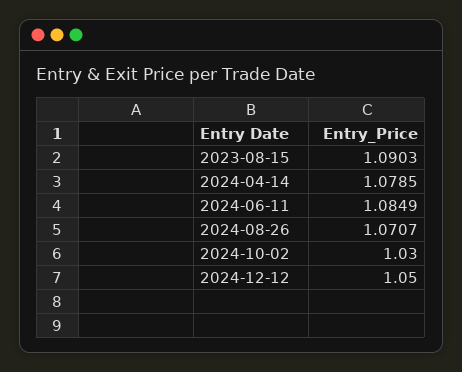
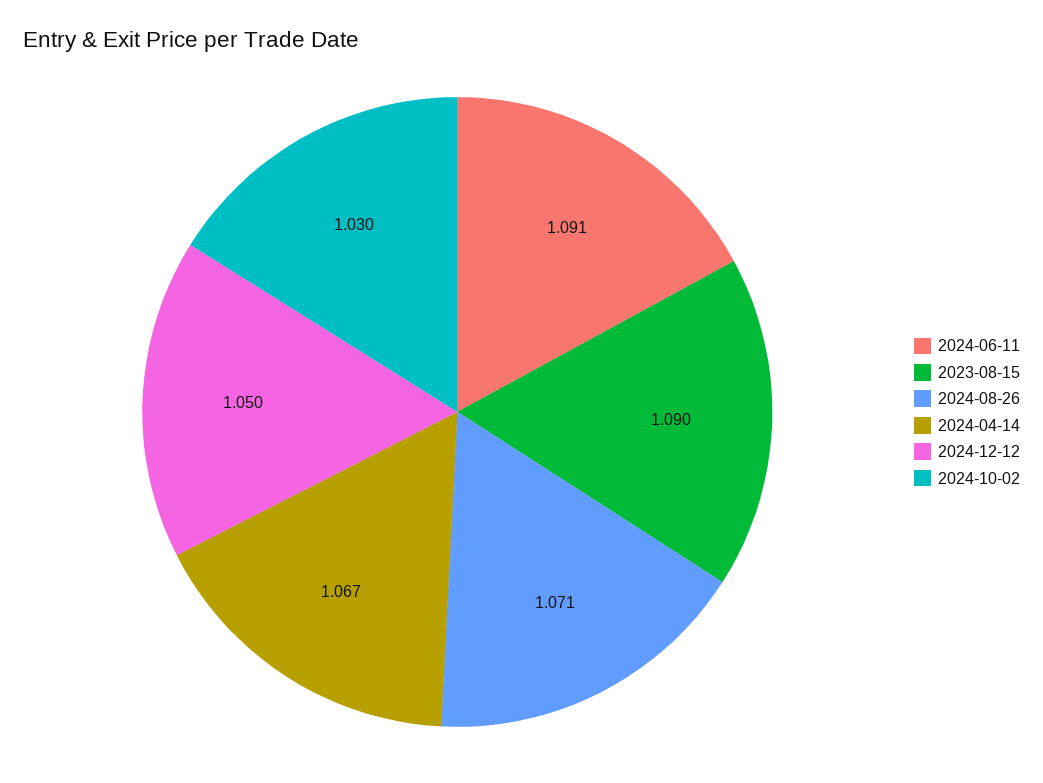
2024-04-14: 1.0785 -> 1.067
2024-06-11: 1.0849 -> 1.091

